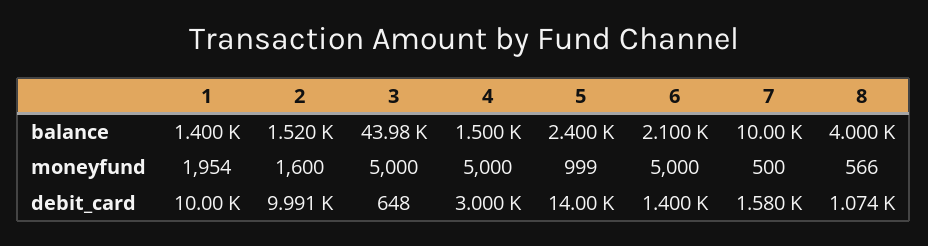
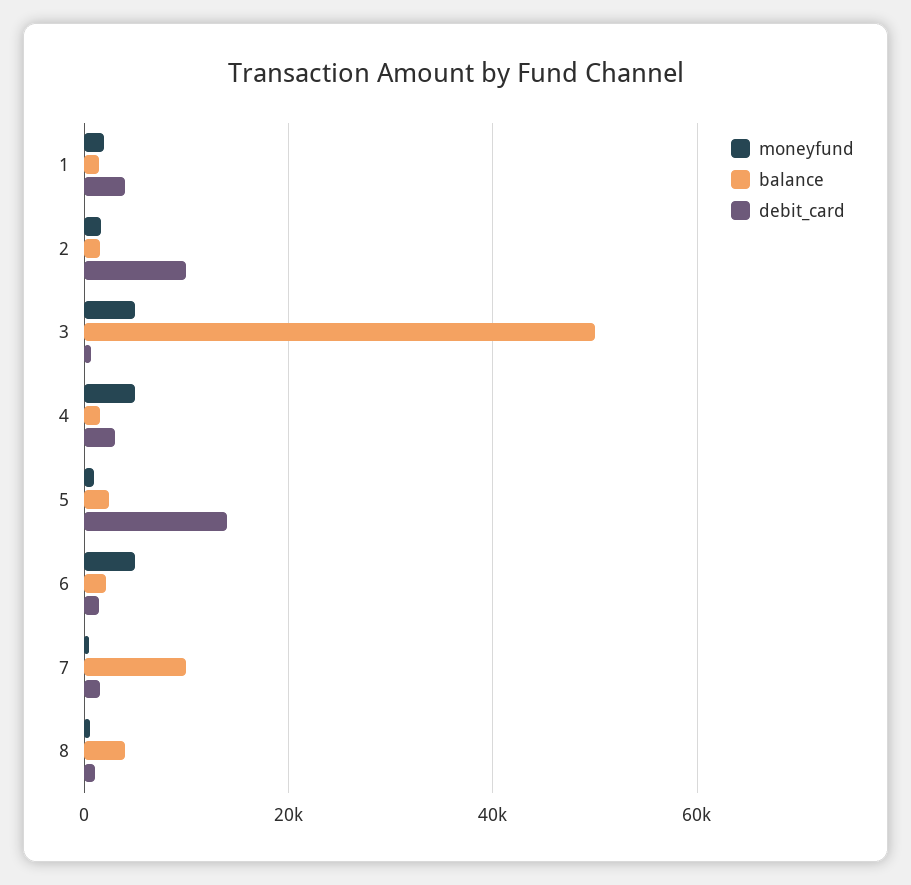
balance, 3: 43980 -> 50000
debit_card, 1: 10000 -> 4000

